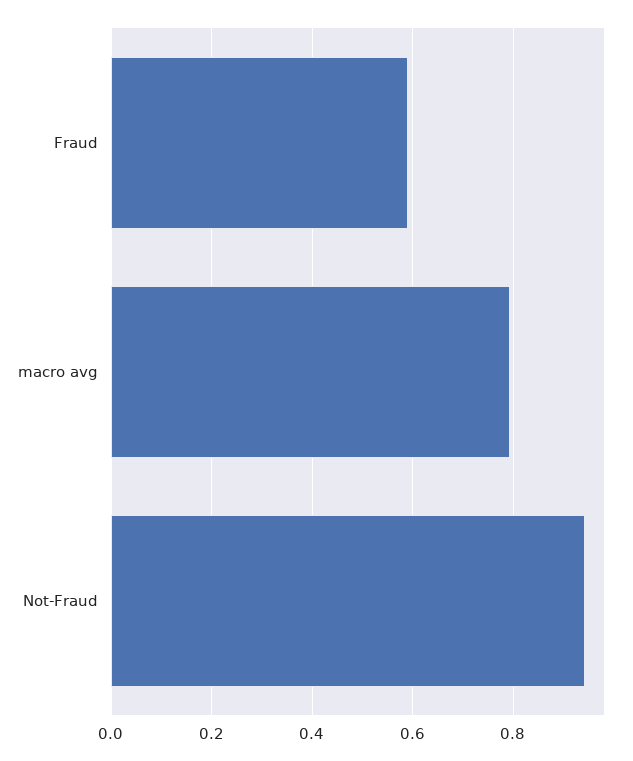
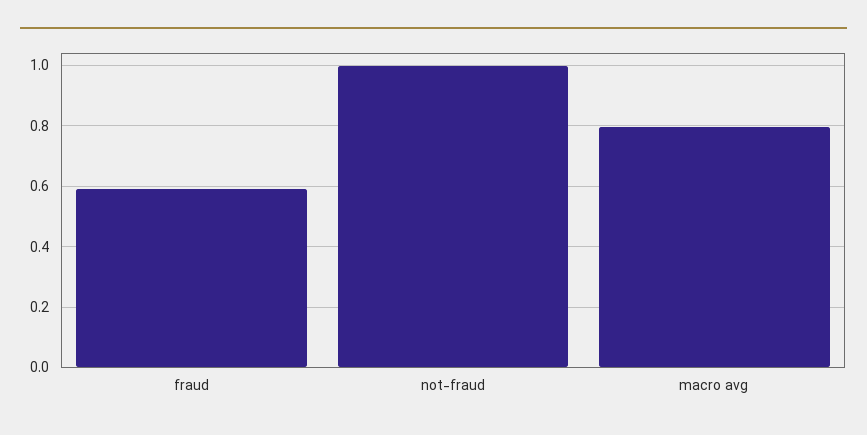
Not-Fraud: 0.94 -> 1

